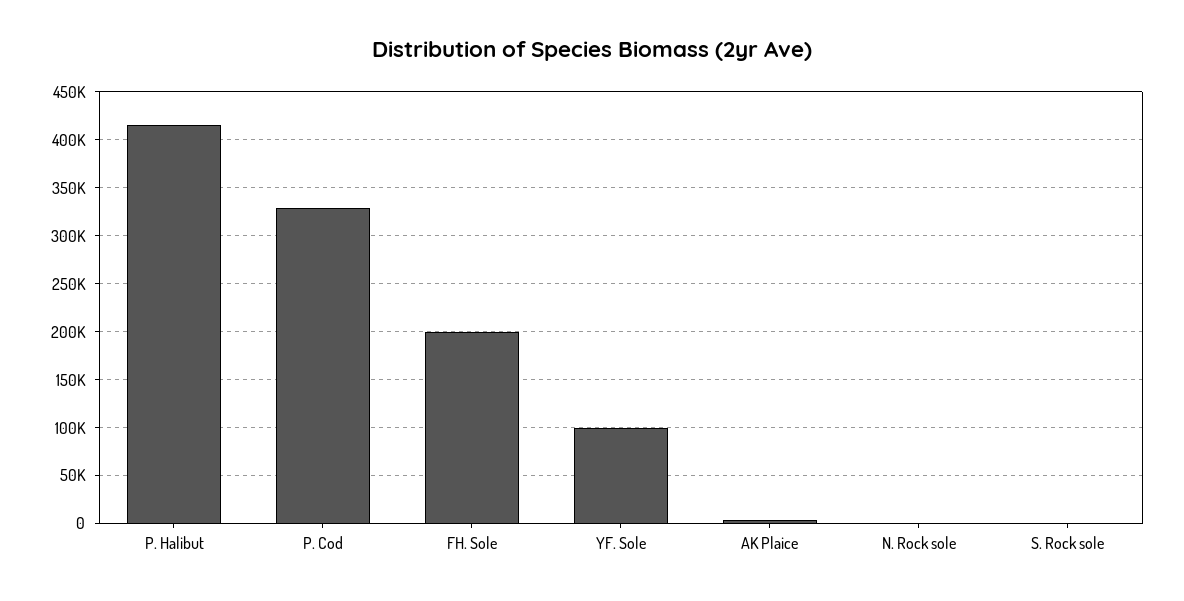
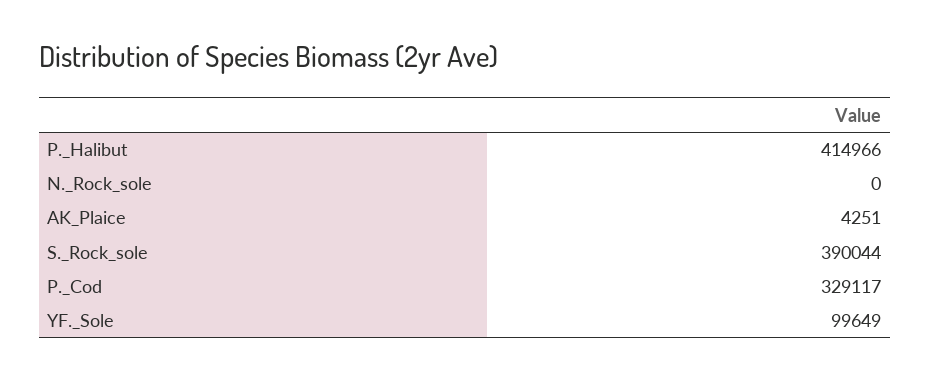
FH. Sole: 200000 -> none
S. Rock sole: 0 -> 390044

